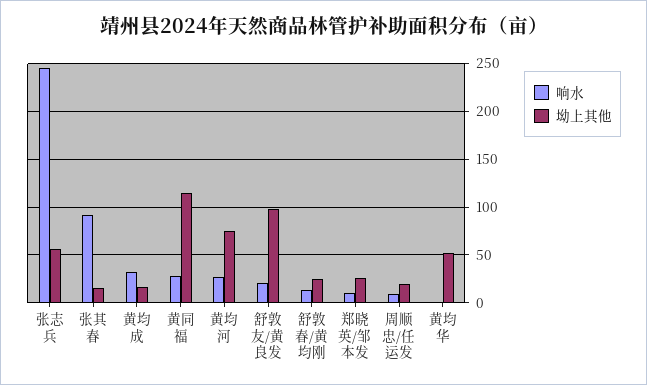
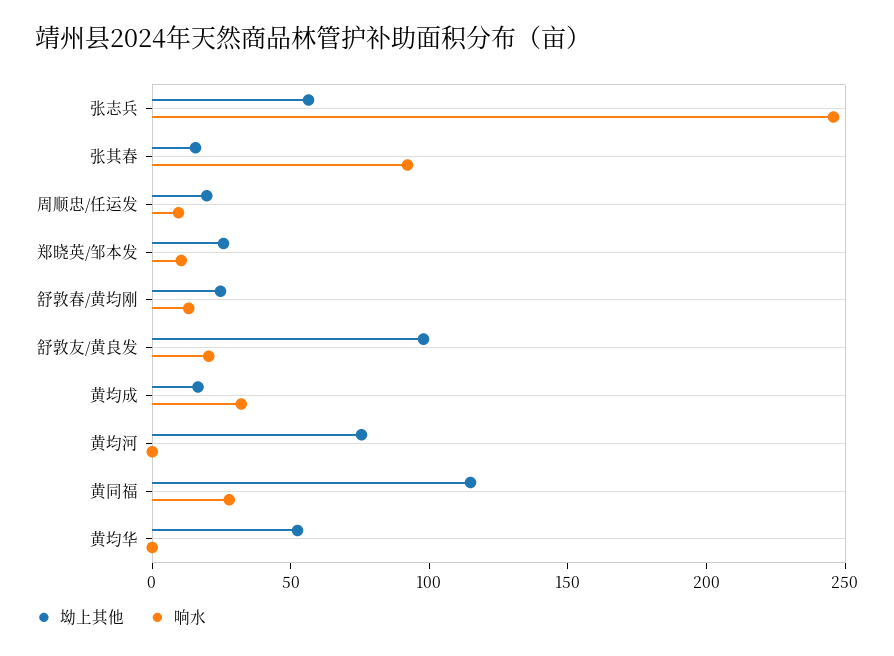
响水, 黄均河: 30 -> 0

